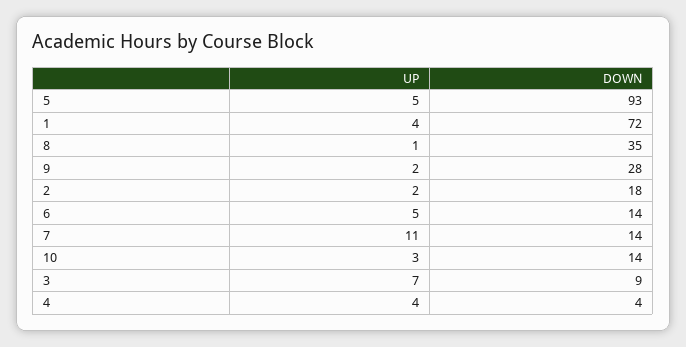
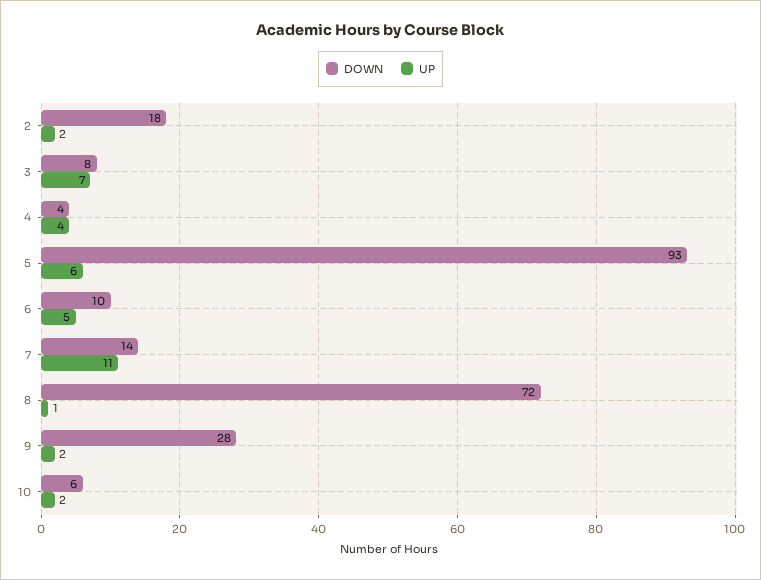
UP, 5: 5 -> 6
UP, 1: 4 -> none
DOWN, 1: 72 -> none
DOWN, 8: 35 -> 72
DOWN, 6: 14 -> 10
UP, 10: 3 -> 2
DOWN, 10: 14 -> 6
DOWN, 3: 9 -> 8

